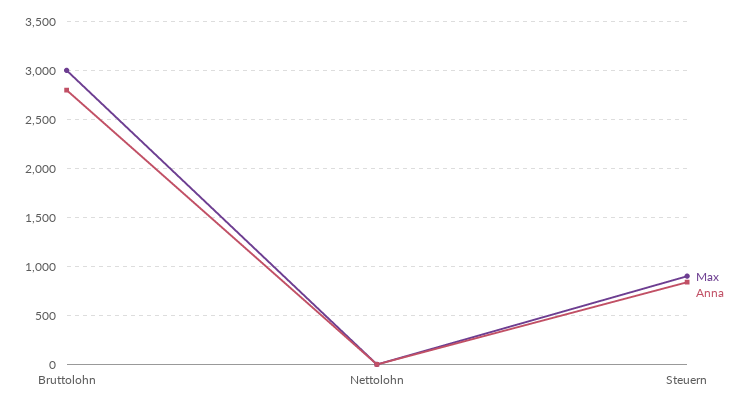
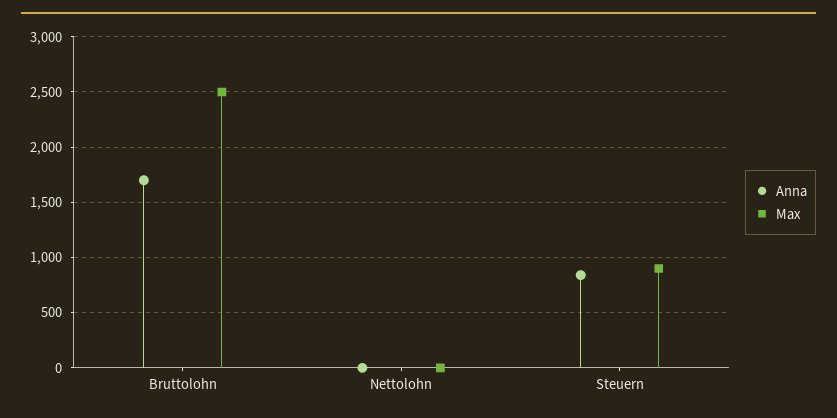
Max, Bruttolohn: 3000 -> 2500
Anna, Bruttolohn: 2800 -> 1700

